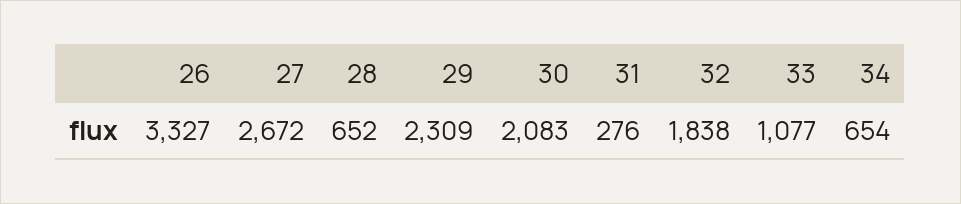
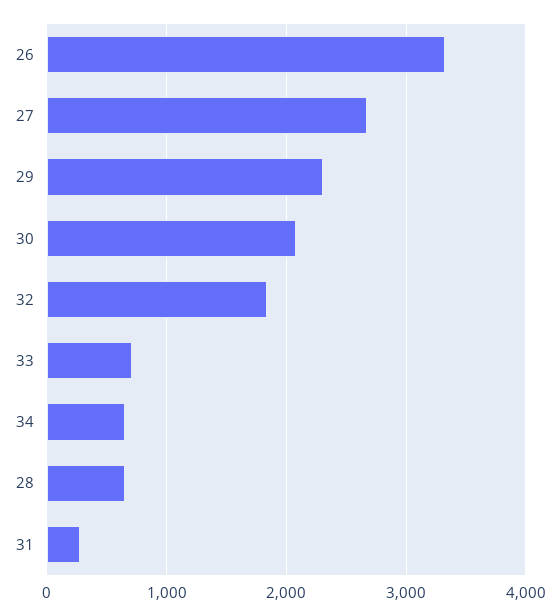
33: 1077 -> 700

